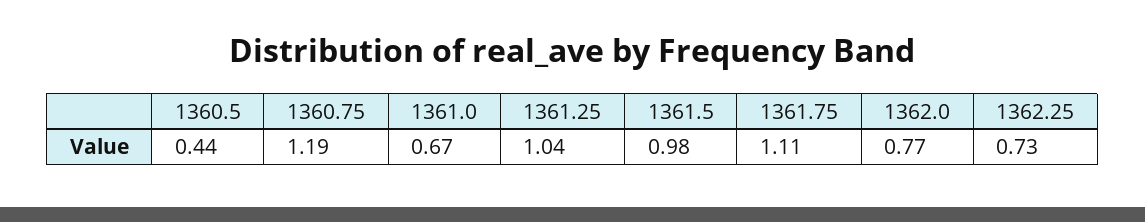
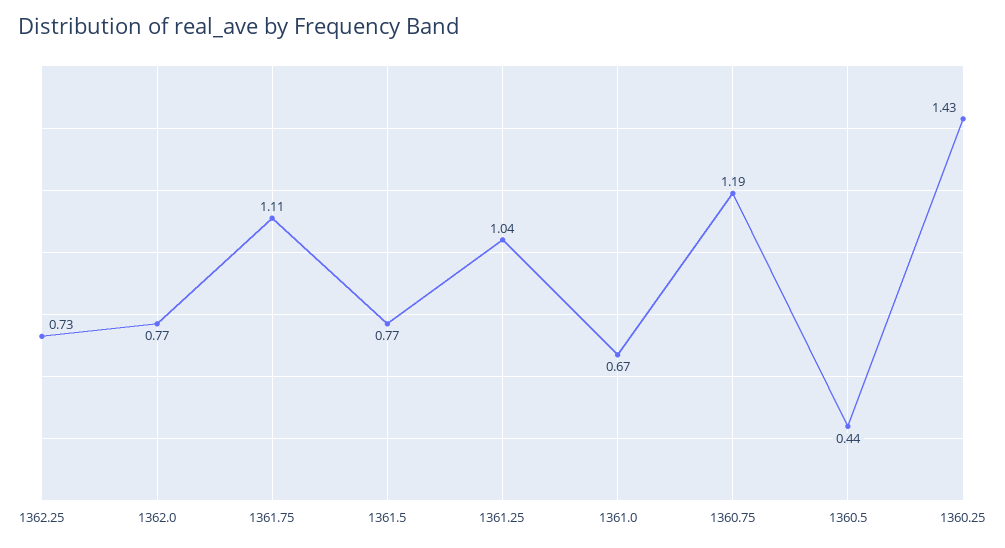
1361.5: 0.98 -> 0.77
1360.25: none -> 1.43

